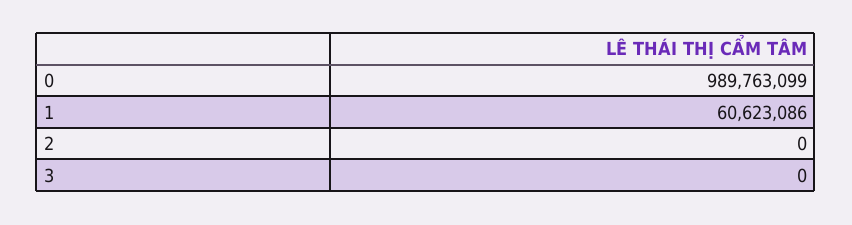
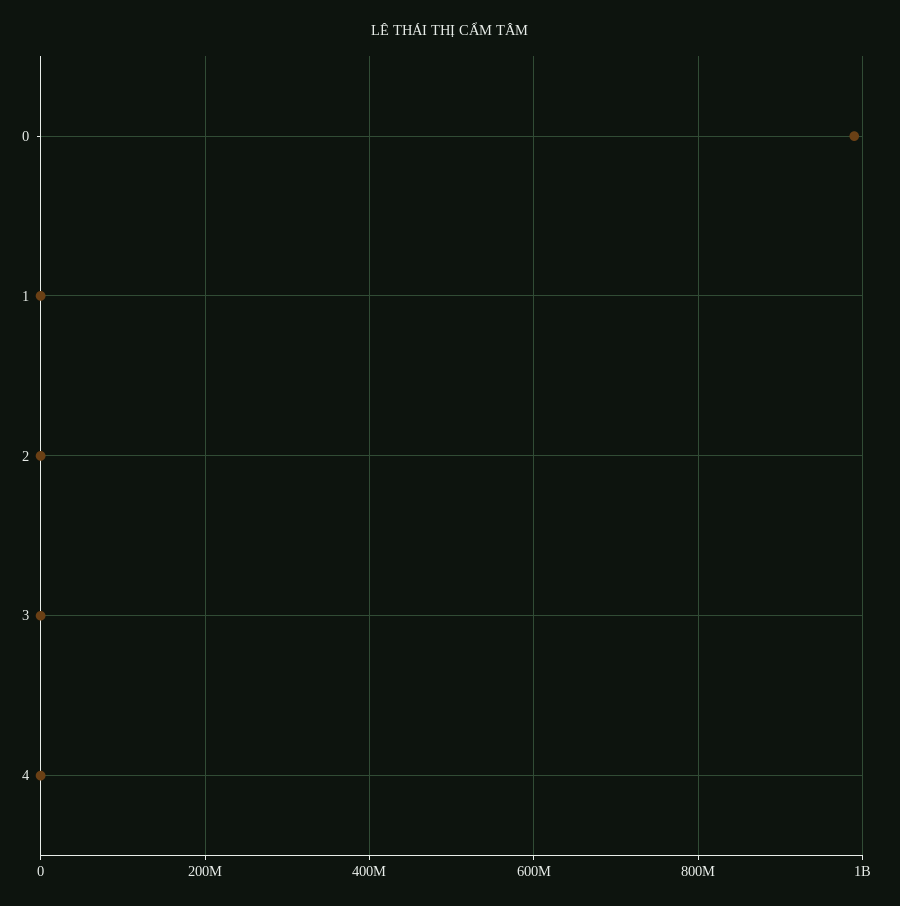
1: 60623086 -> 0
4: none -> 0

